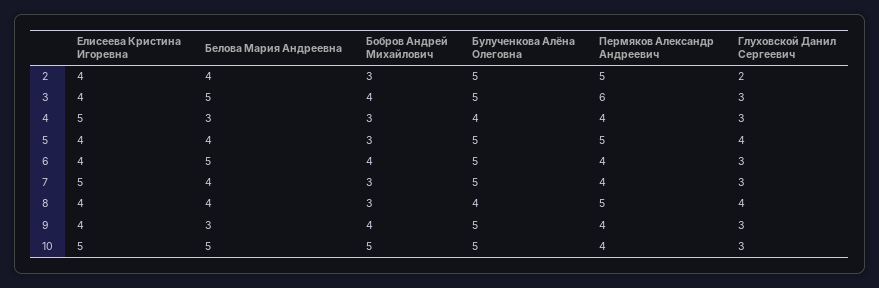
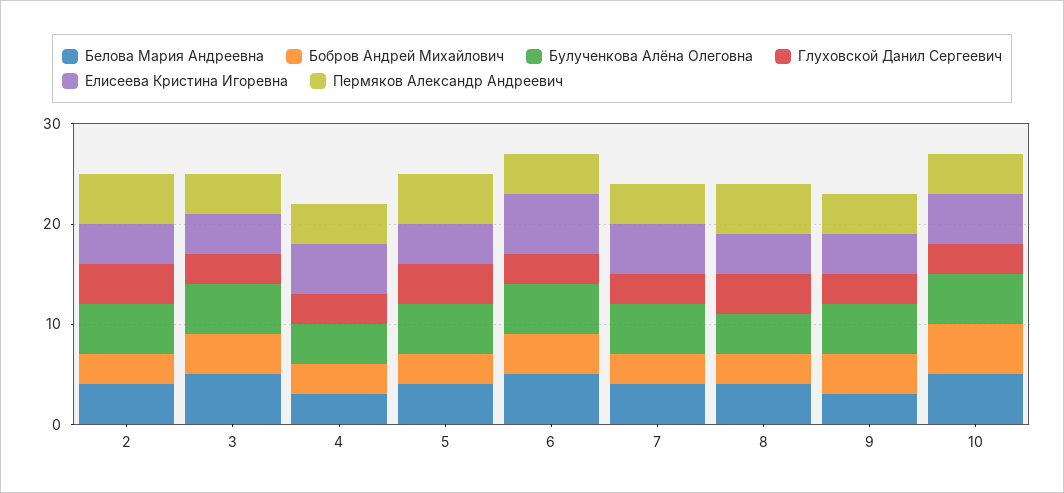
Глуховской Данил Сергеевич, 2: 2 -> 4
Пермяков Александр Андреевич, 3: 6 -> 4
Елисеева Кристина Игоревна, 6: 4 -> 6

